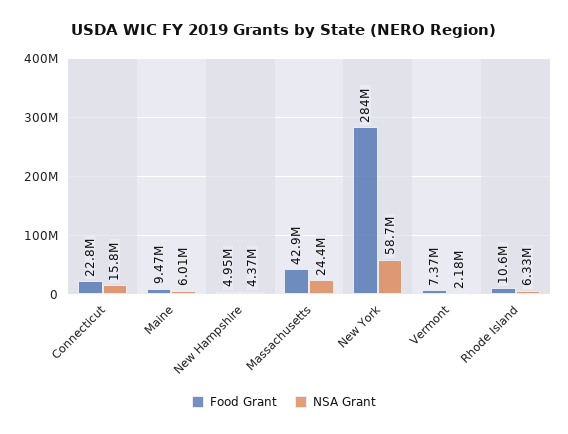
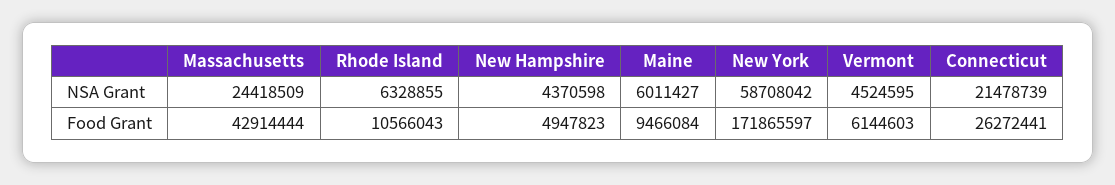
Food Grant, Connecticut: 22800000 -> 26272441
NSA Grant, Connecticut: 15800000 -> 21478739
Food Grant, New York: 284000000 -> 171865597
Food Grant, Vermont: 7370000 -> 6144603
NSA Grant, Vermont: 2180000 -> 4524595

